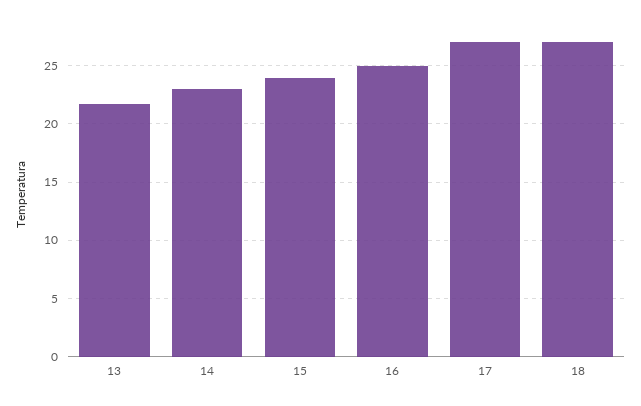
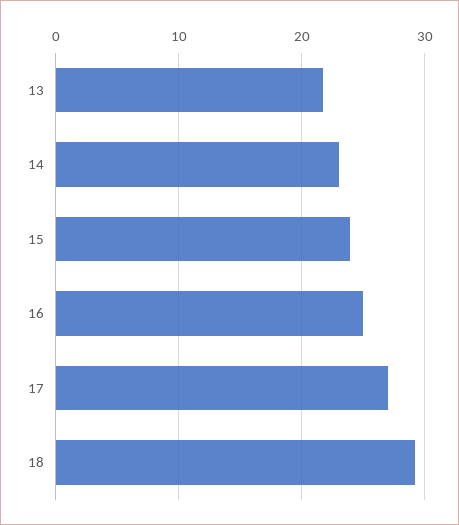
18: 27 -> 29

